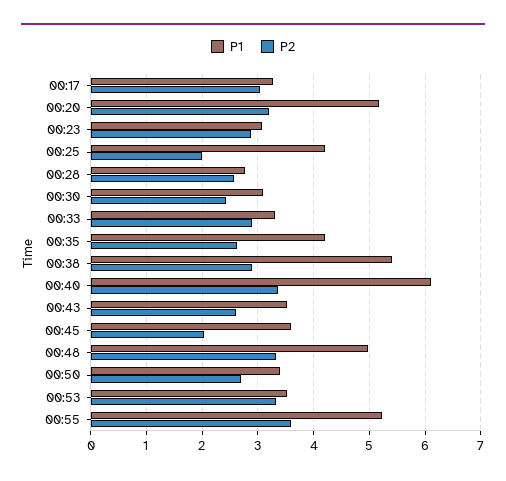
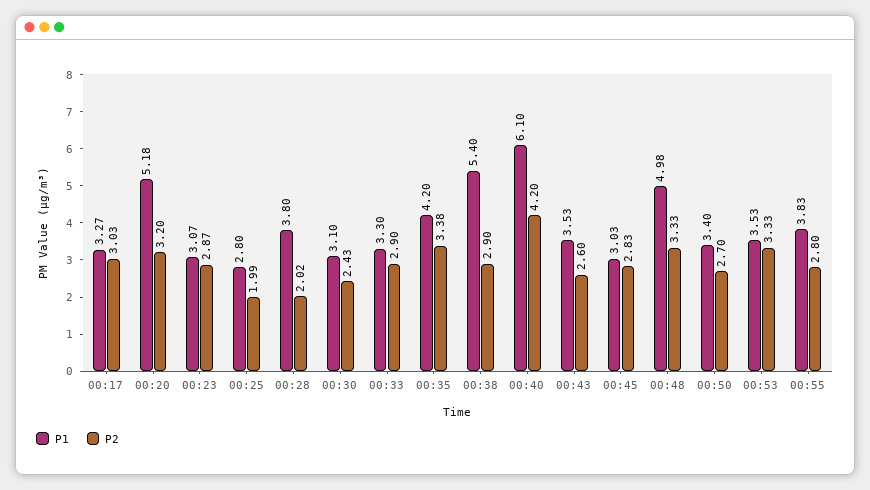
P1, 00:25: 4.2 -> 2.8
P1, 00:28: 2.8 -> 3.8
P2, 00:28: 2.6 -> 2.02
P2, 00:35: 2.6 -> 3.38
P2, 00:40: 3.4 -> 4.2
P1, 00:45: 3.6 -> 3.03
P2, 00:45: 2 -> 2.83
P1, 00:55: 5.2 -> 3.83
P2, 00:55: 3.6 -> 2.8

